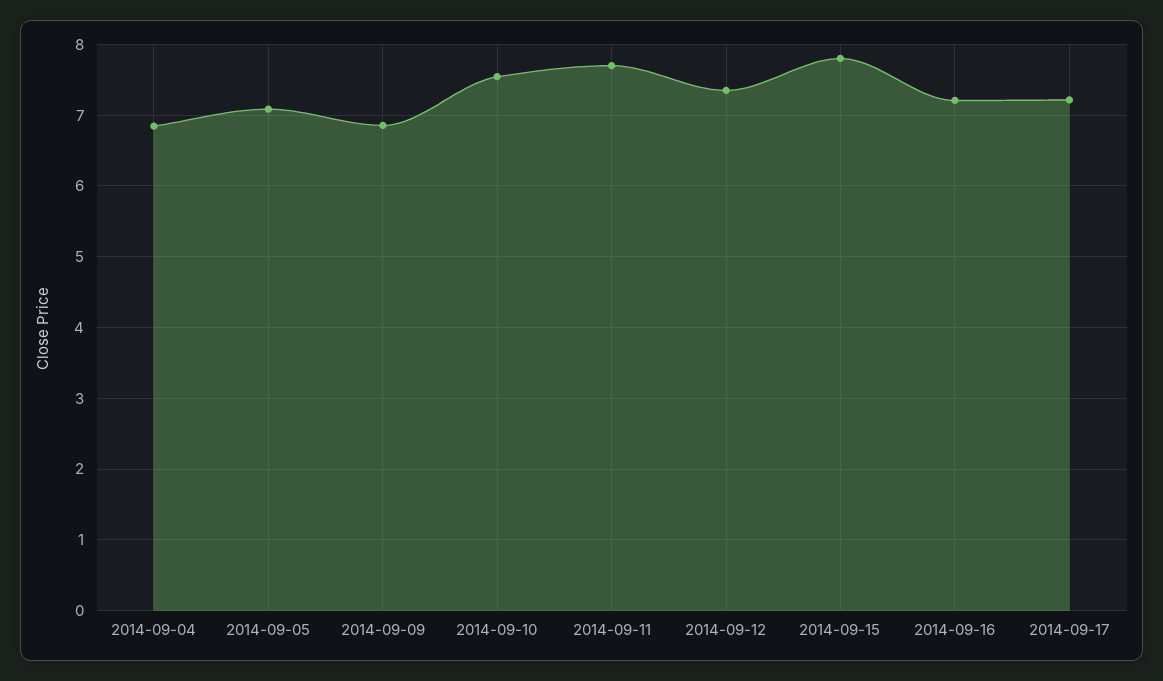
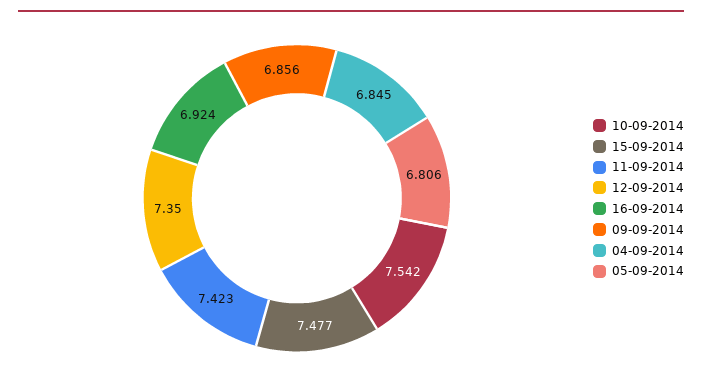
2014-09-05: 7.1 -> 6.806
2014-09-11: 7.7 -> 7.423
2014-09-15: 7.8 -> 7.477
2014-09-16: 7.2 -> 6.924
2014-09-17: 7.2 -> none

